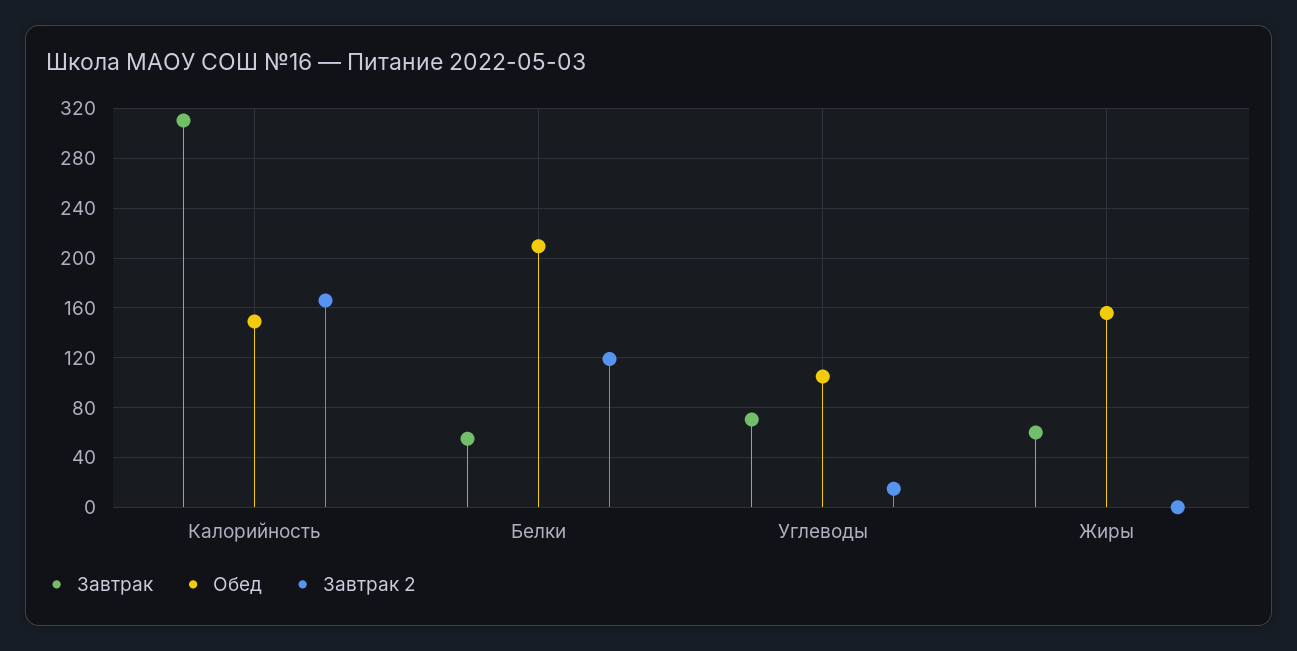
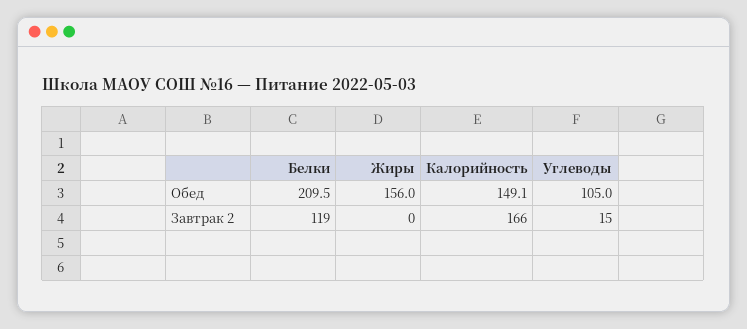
Завтрак, Калорийность: 310 -> none
Завтрак, Белки: 55 -> none
Завтрак, Углеводы: 70 -> none
Завтрак, Жиры: 60 -> none

